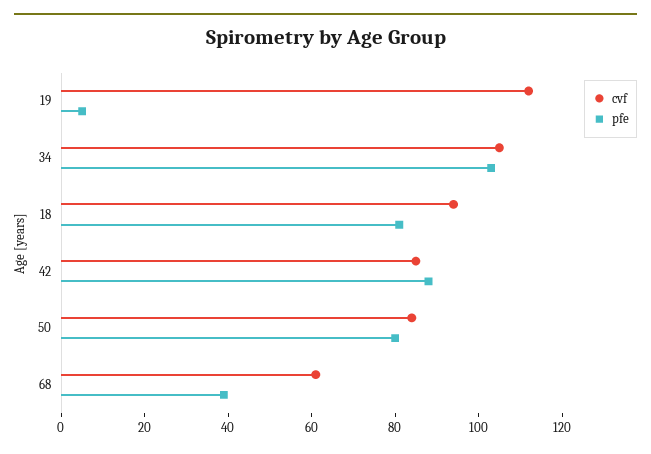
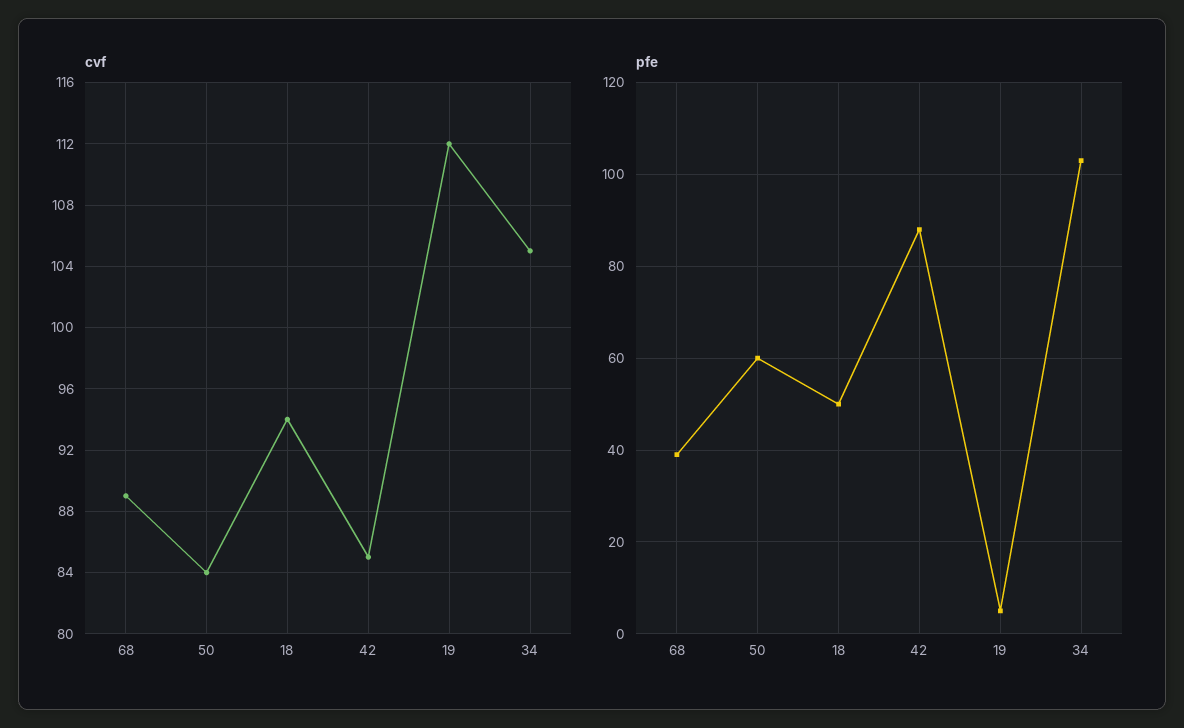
pfe, 18: 80 -> 50
pfe, 50: 80 -> 60
cvf, 68: 60 -> 89

